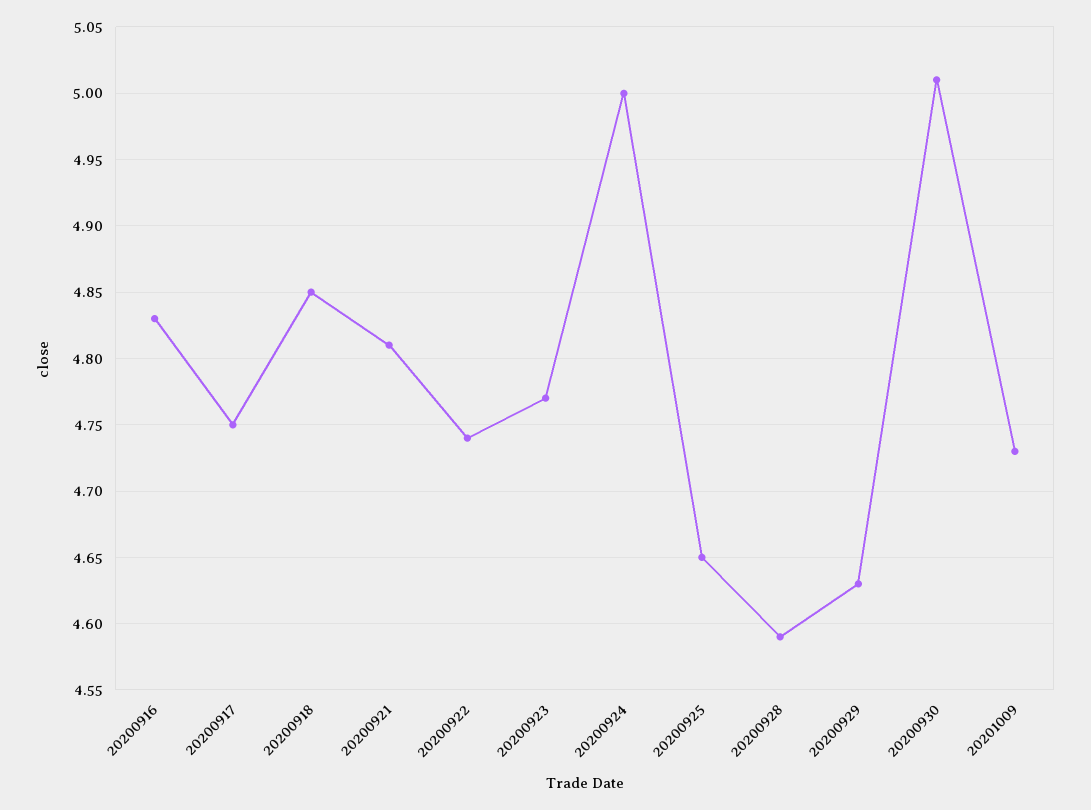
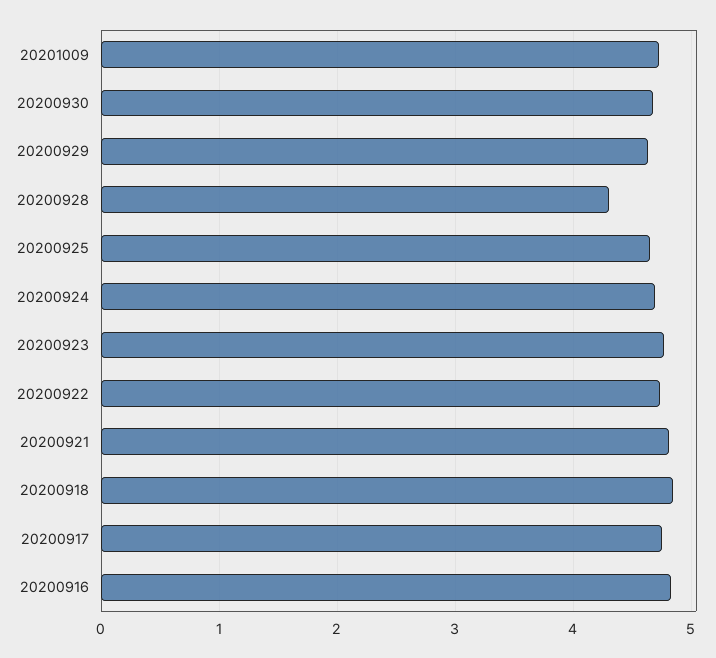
20200924: 5 -> 4.7
20200928: 4.59 -> 4.3
20200930: 5.01 -> 4.7

